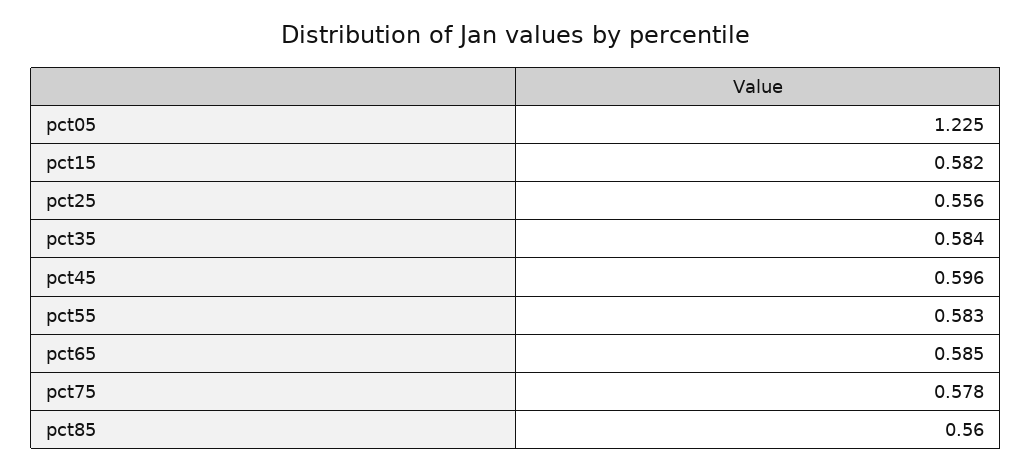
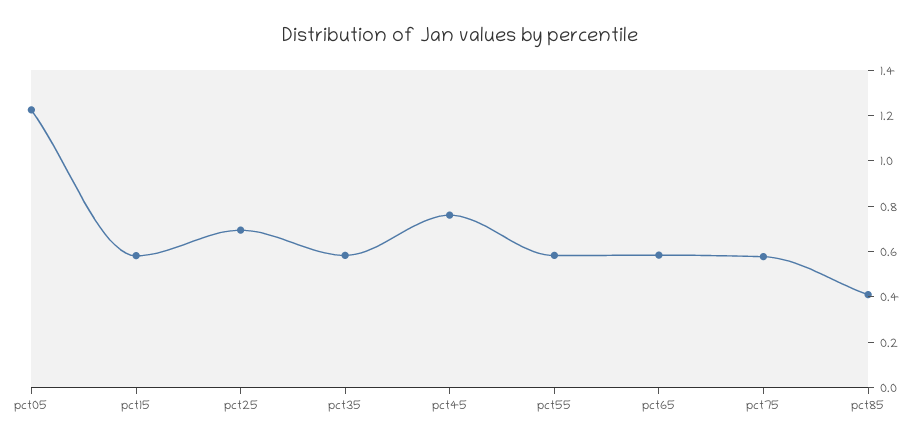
pct25: 0.556 -> 0.7
pct45: 0.596 -> 0.75
pct85: 0.56 -> 0.4

